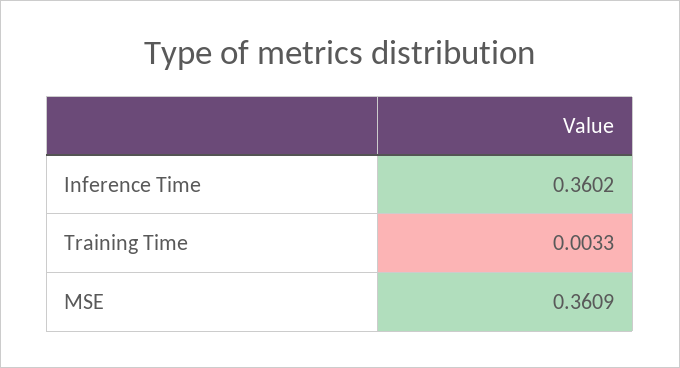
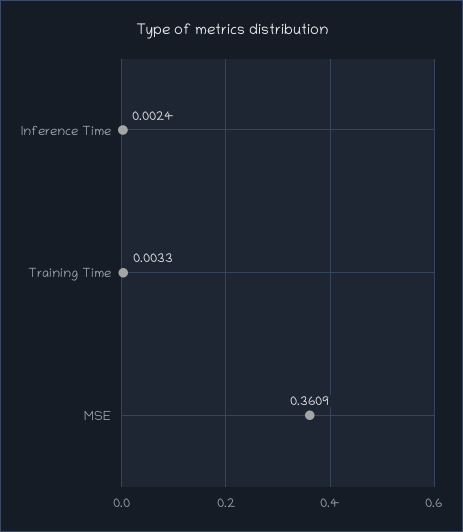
Inference Time: 0.3602 -> 0.0024

